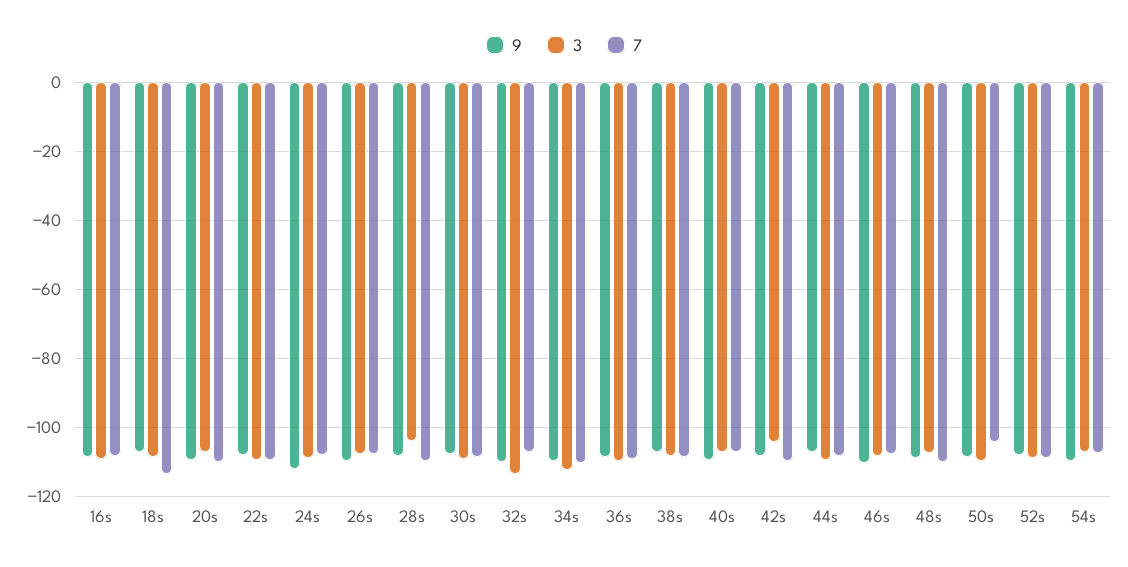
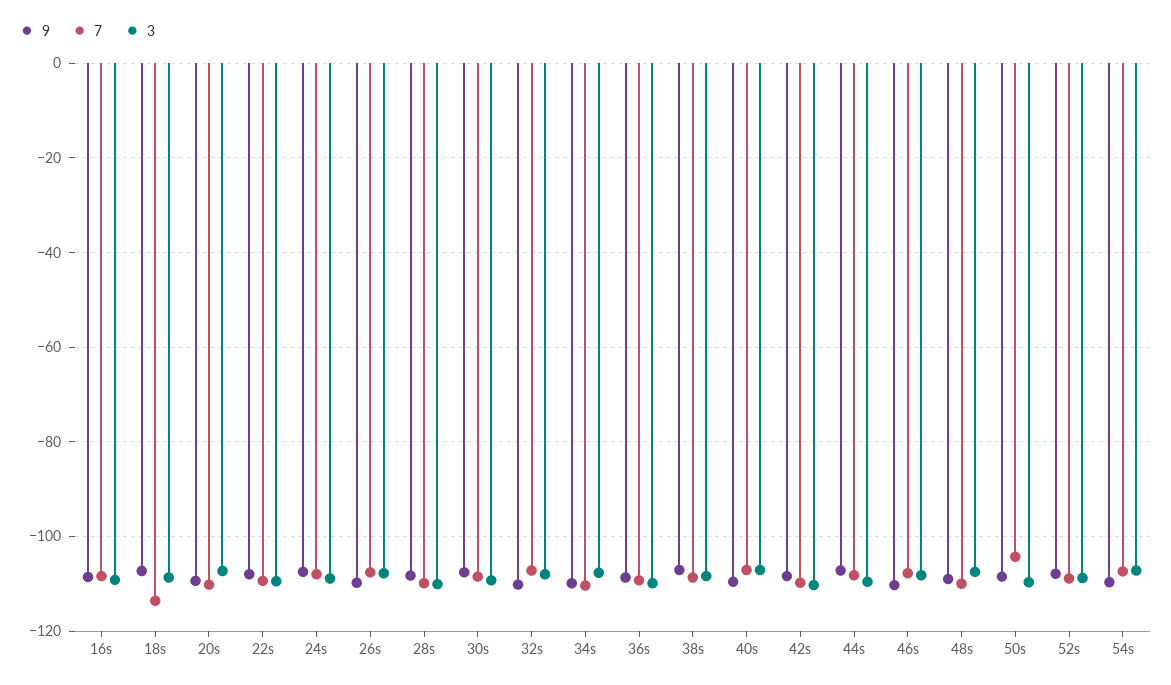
9, 24s: -112 -> -108
3, 28s: -104 -> -110
3, 32s: -114 -> -108
3, 34s: -112 -> -108
3, 42s: -104 -> -110

